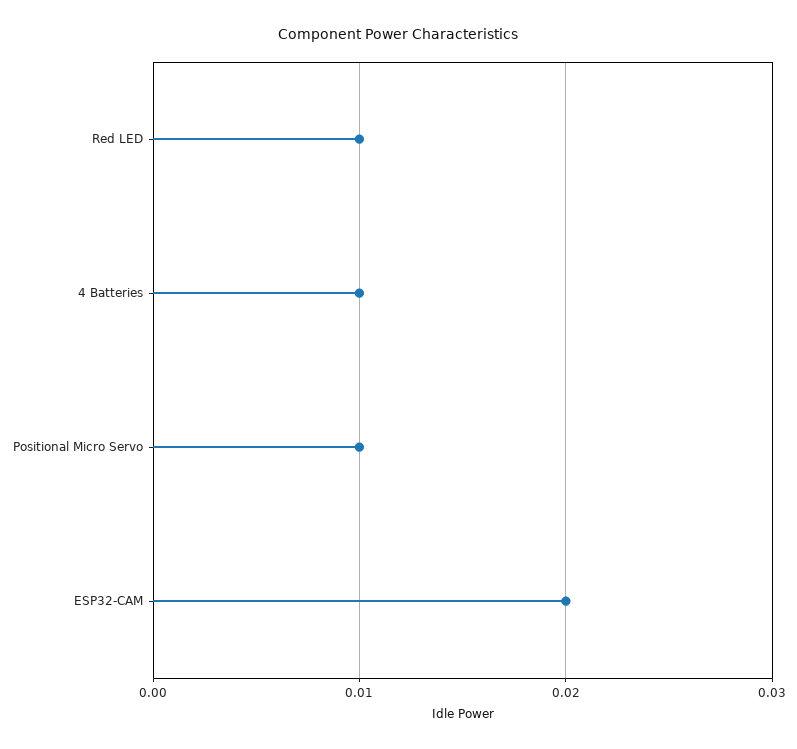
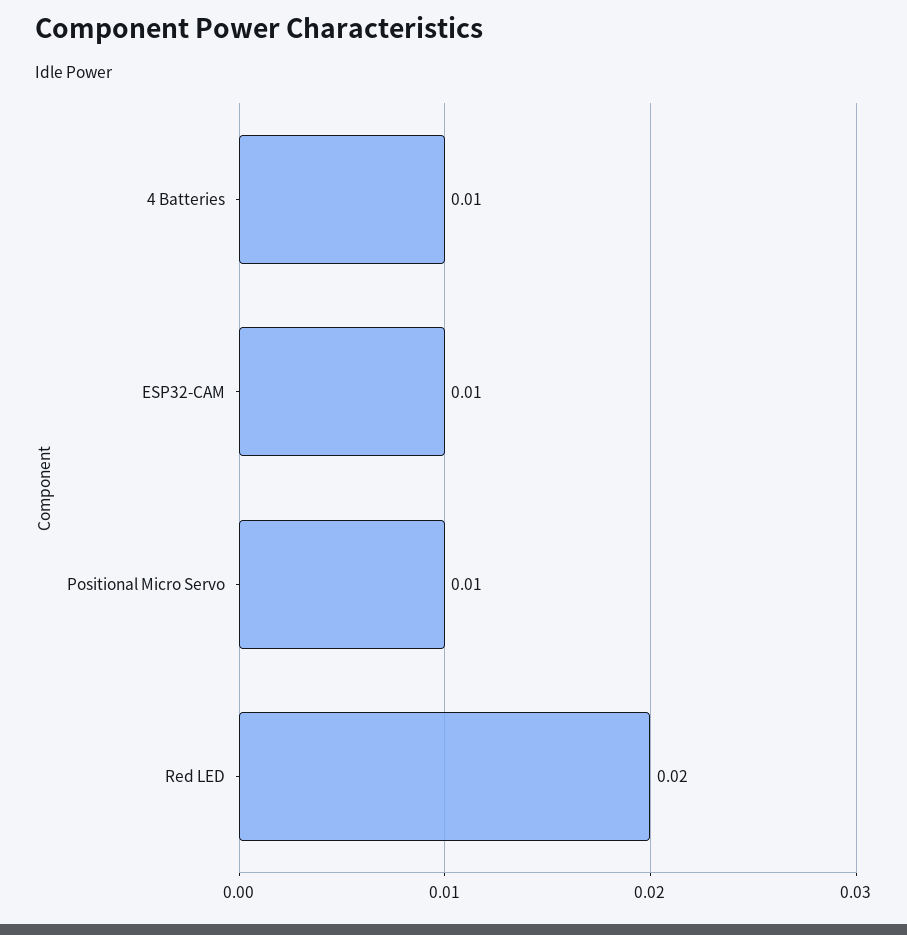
Red LED: 0.01 -> 0.02
ESP32-CAM: 0.02 -> 0.01

